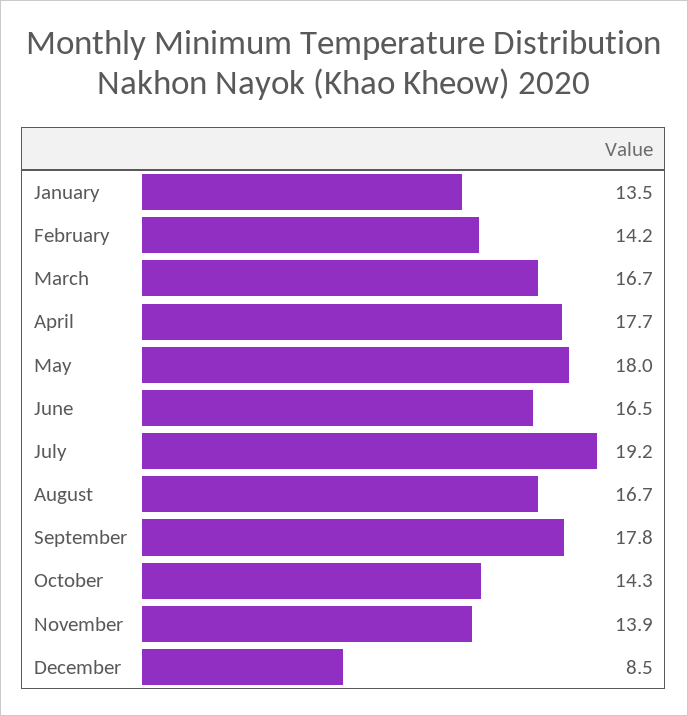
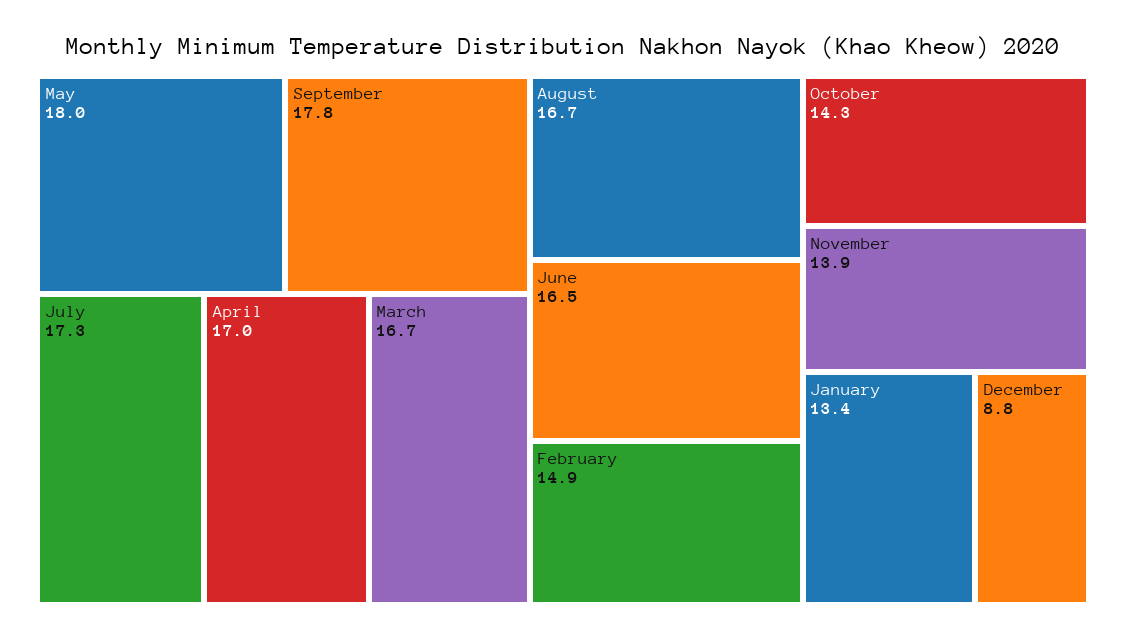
January: 13.5 -> 13.4
February: 14.2 -> 14.9
April: 17.7 -> 17
July: 19.2 -> 17.3
December: 8.5 -> 8.8

